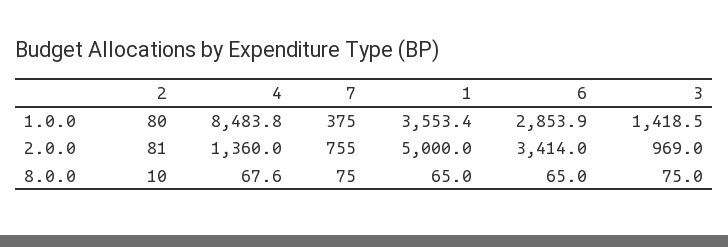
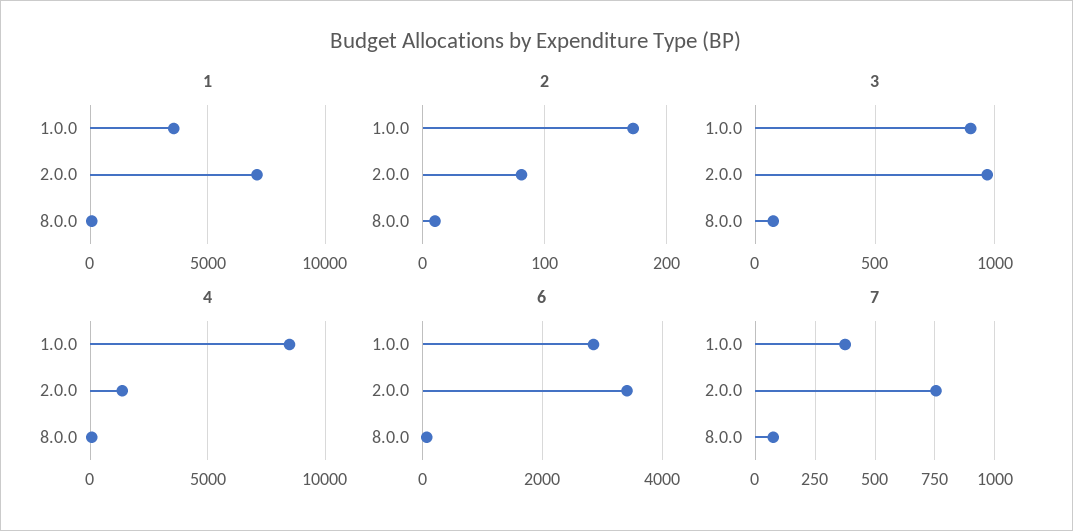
2, 1.0.0: 80 -> 170
3, 1.0.0: 1418.5 -> 900
1, 2.0.0: 5000 -> 7000

